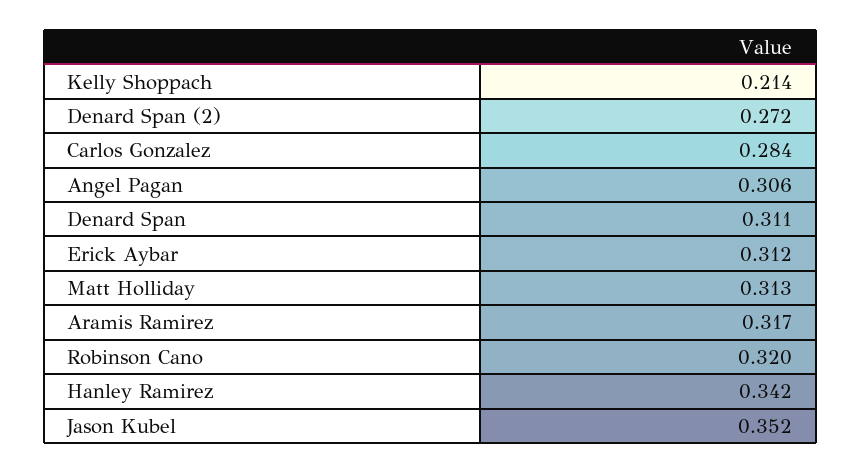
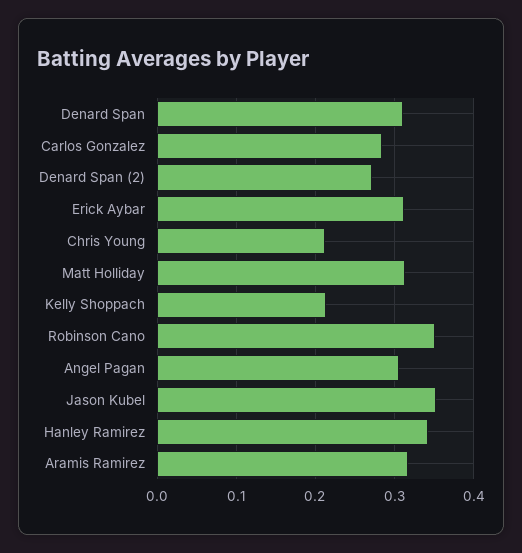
Robinson Cano: 0.32 -> 0.35
Chris Young: none -> 0.21

